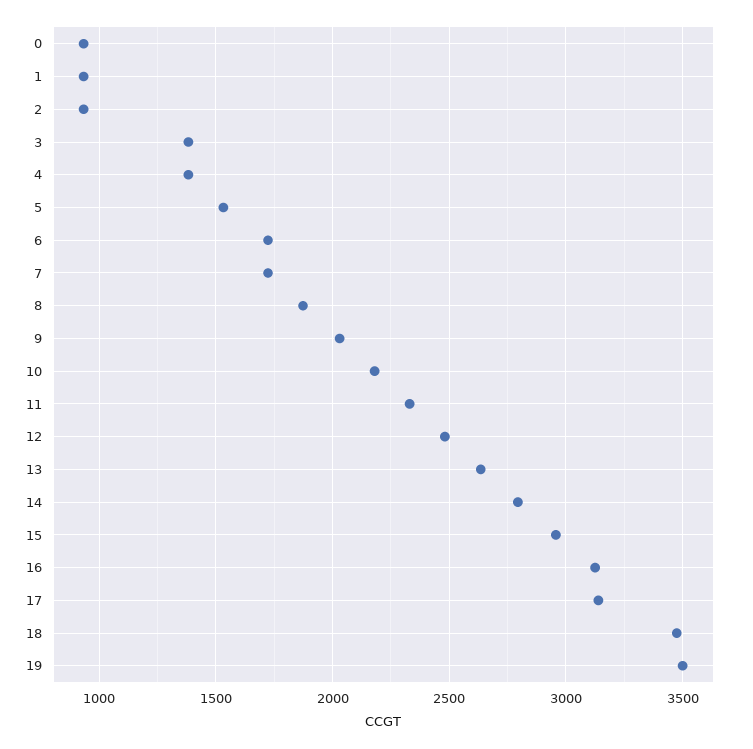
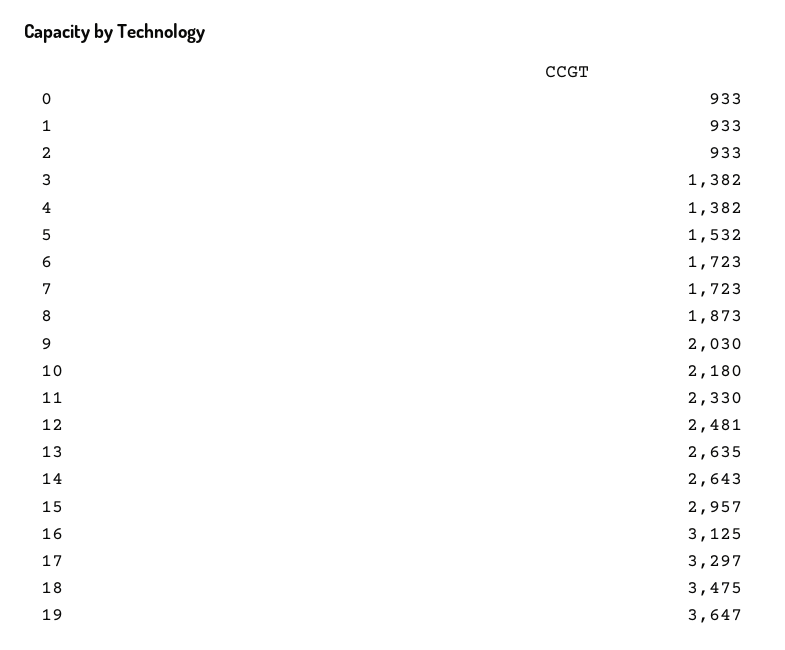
14: 2800 -> 2643
17: 3150 -> 3297
19: 3500 -> 3647

